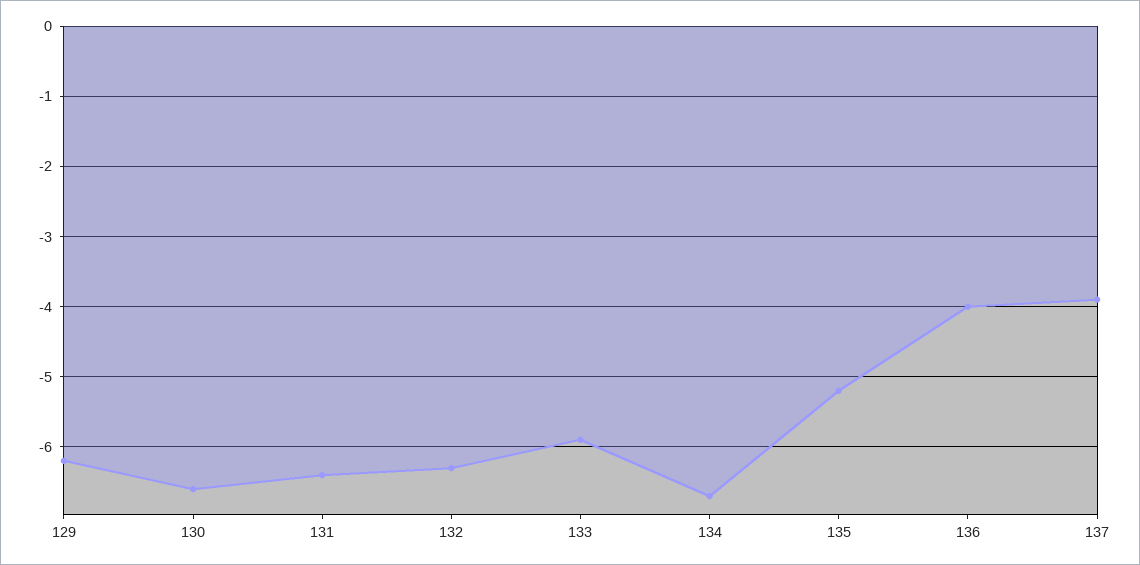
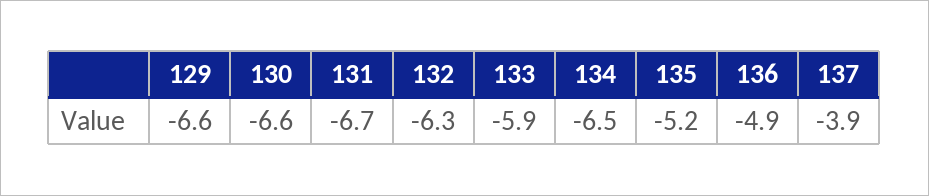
129: -6.2 -> -6.6
131: -6.4 -> -6.7
134: -6.7 -> -6.5
136: -4 -> -4.9

